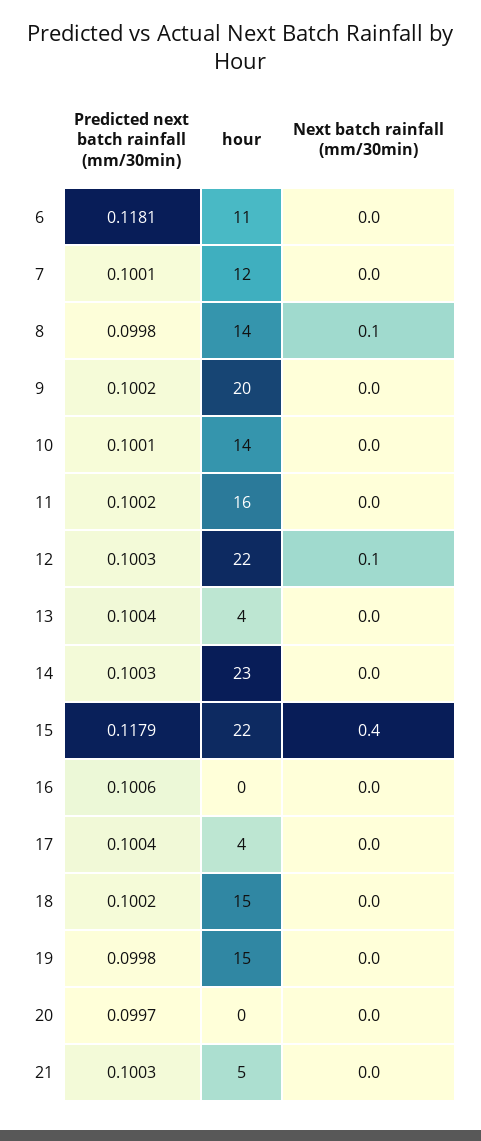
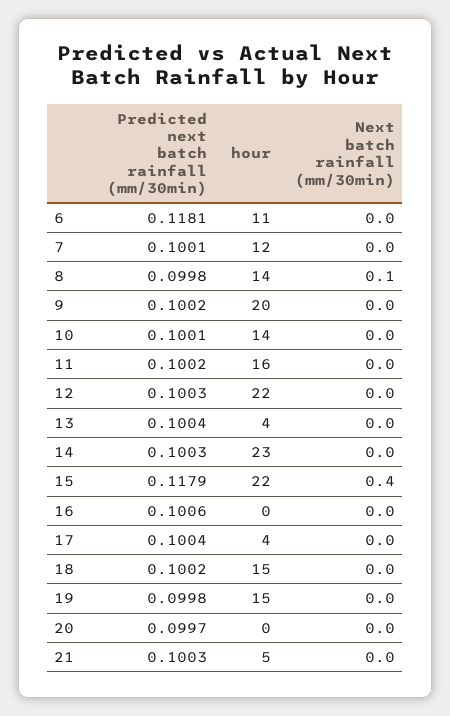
Next batch rainfall (mm/30min), 12: 0.1 -> 0

